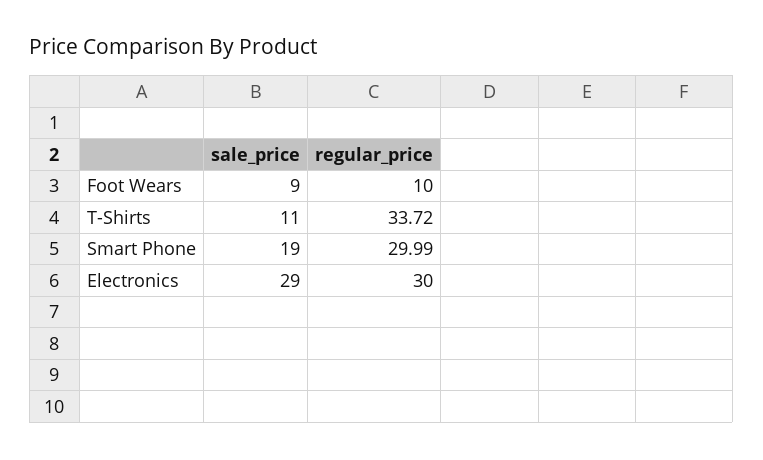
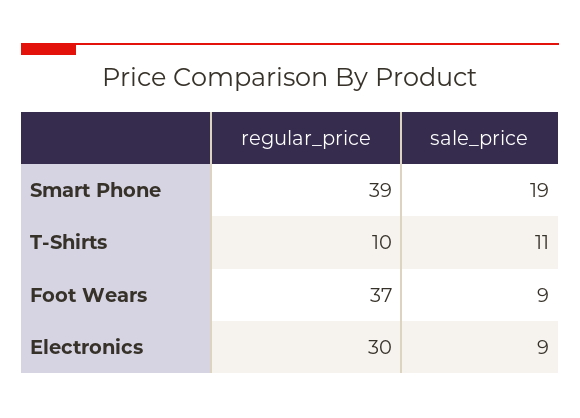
regular_price, Foot Wears: 10 -> 37
regular_price, T-Shirts: 33.72 -> 10
regular_price, Smart Phone: 29.99 -> 39
sale_price, Electronics: 29 -> 9

